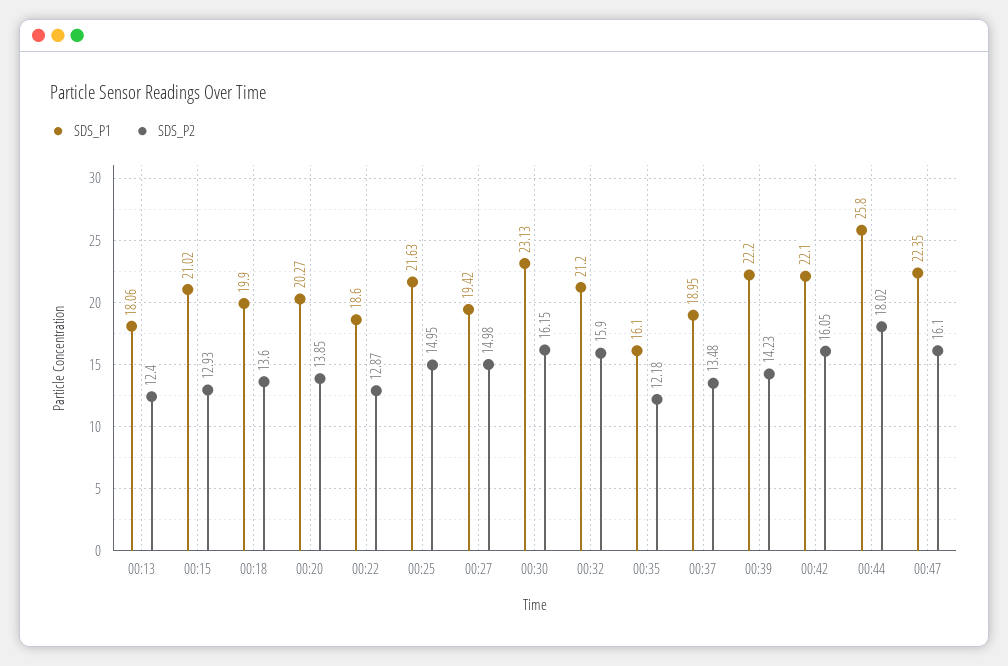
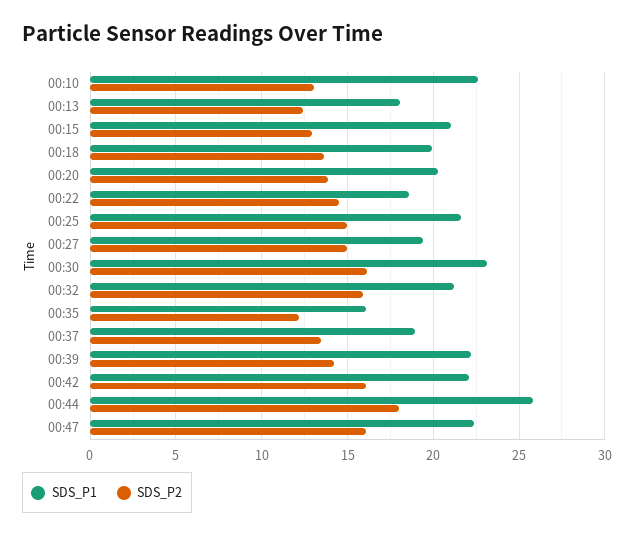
SDS_P2, 00:22: 12.87 -> 14.5
SDS_P1, 00:10: none -> 22.5
SDS_P2, 00:10: none -> 13

